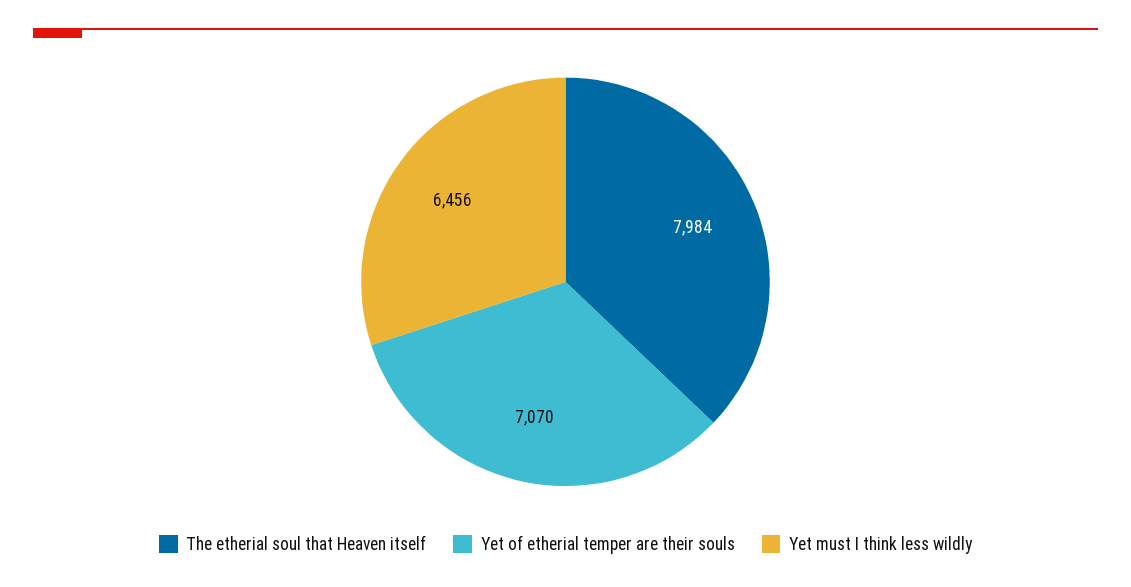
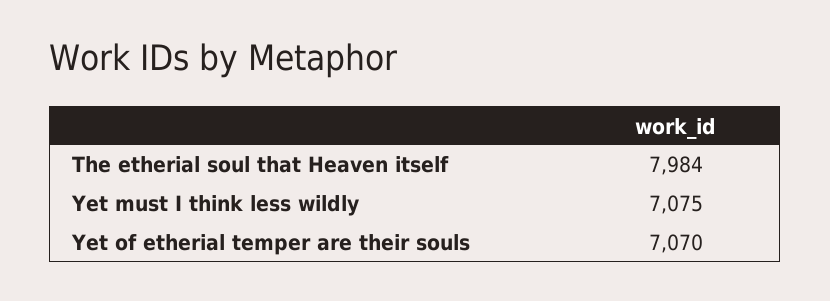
Yet must I think less wildly: 6456 -> 7075

